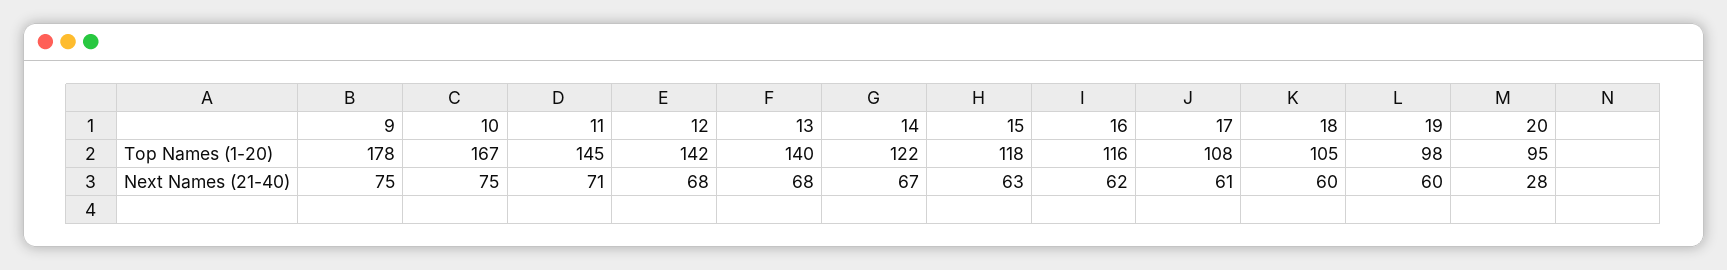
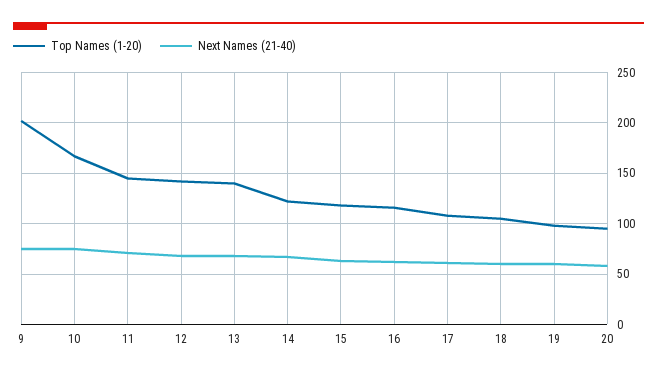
Top Names (1-20), 9: 178 -> 200
Next Names (21-40), 20: 28 -> 60

